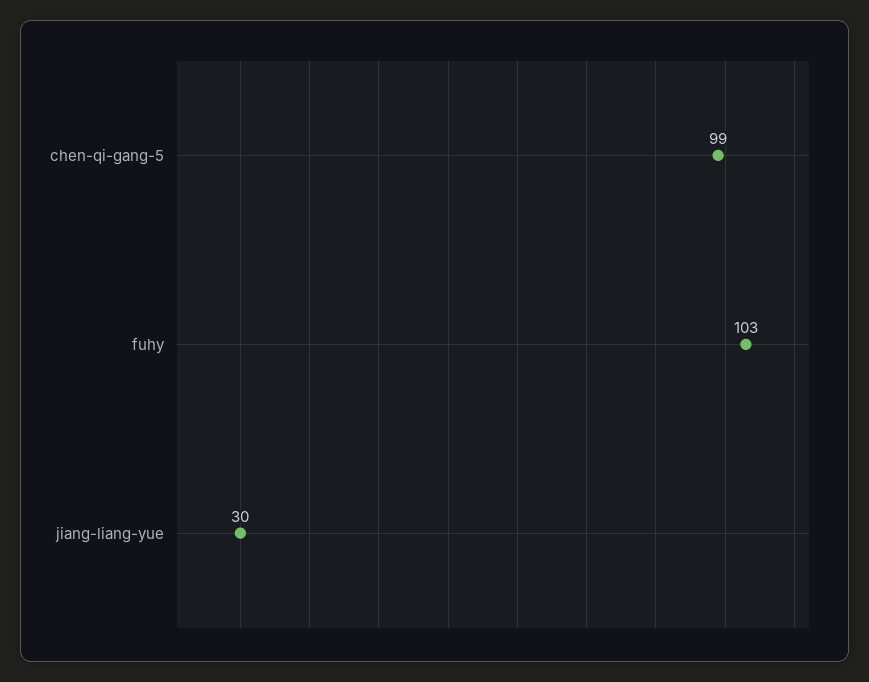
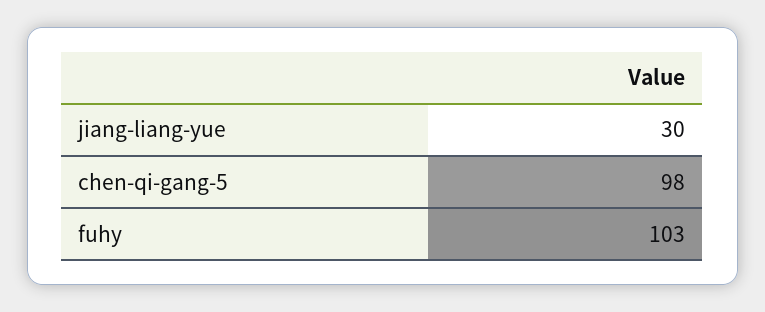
chen-qi-gang-5: 99 -> 98

